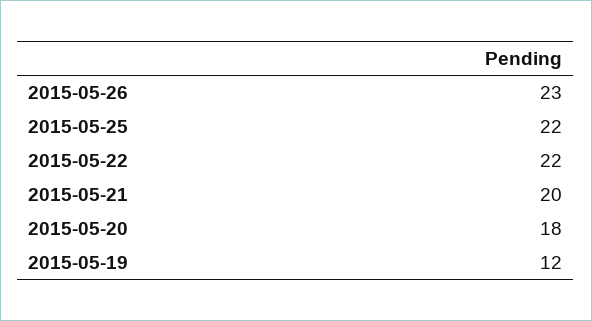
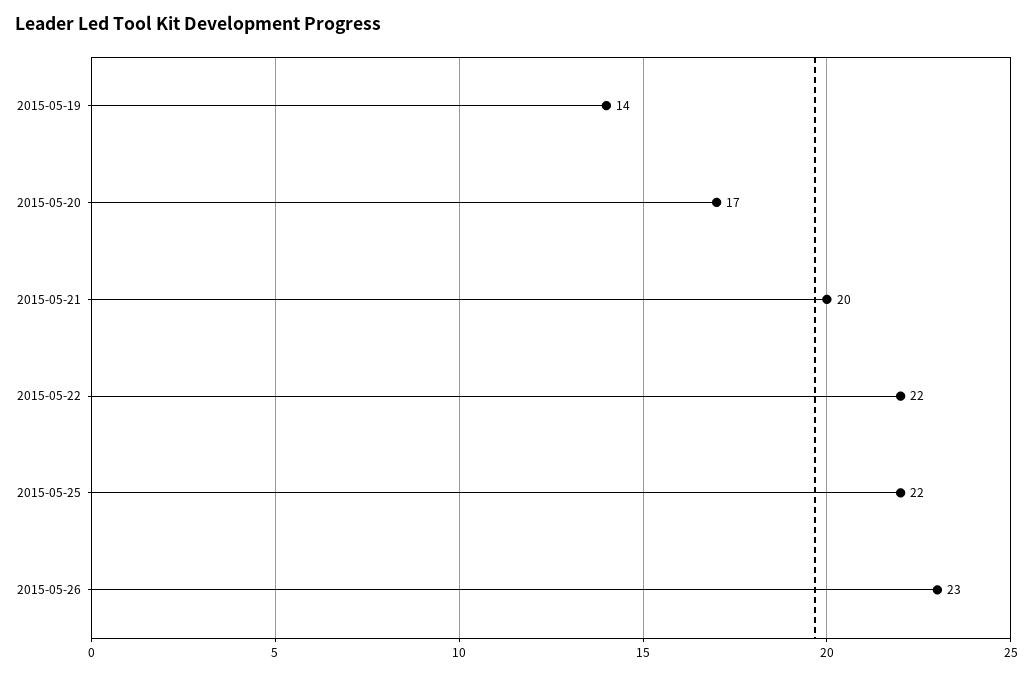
2015-05-20: 18 -> 17
2015-05-19: 12 -> 14

